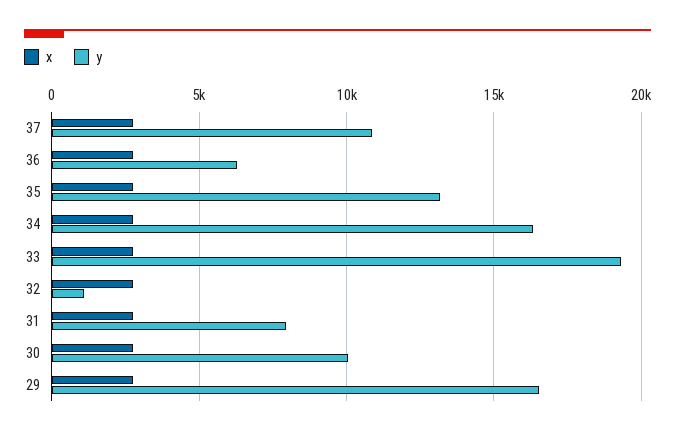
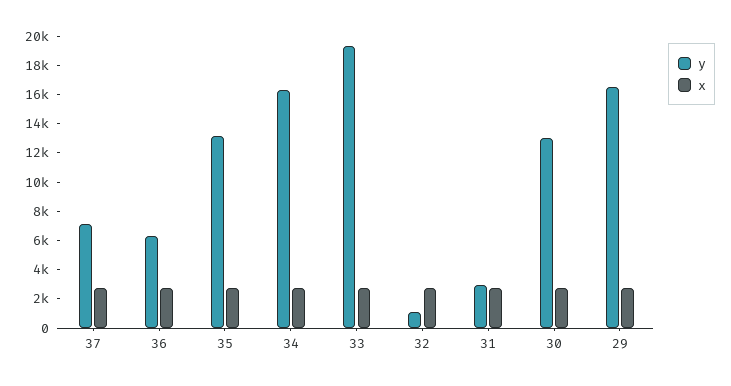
y, 37: 11000 -> 7000
y, 31: 8000 -> 3000
y, 30: 10000 -> 13000

